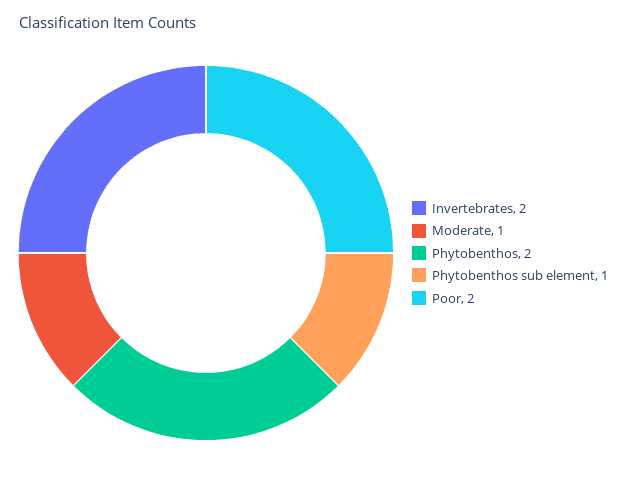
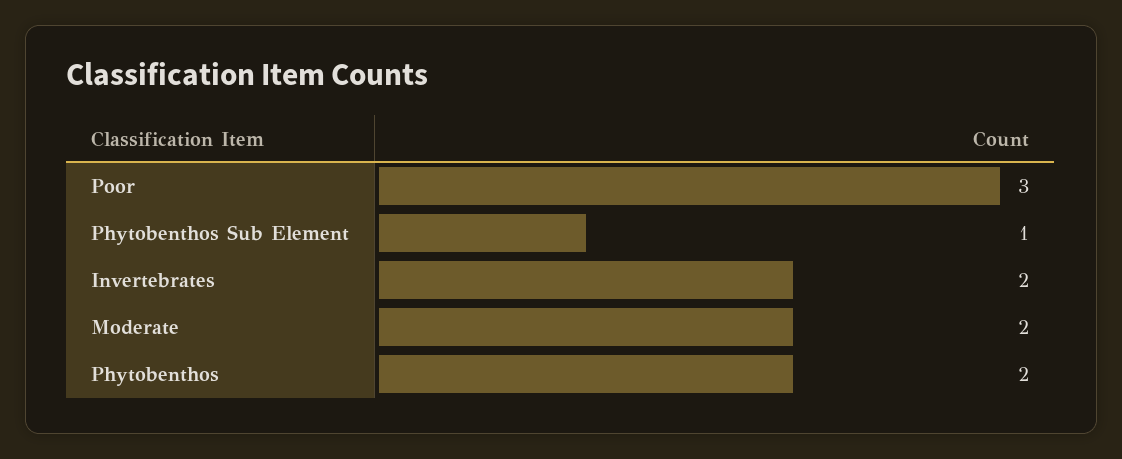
Moderate: 1 -> 2
Poor: 2 -> 3

